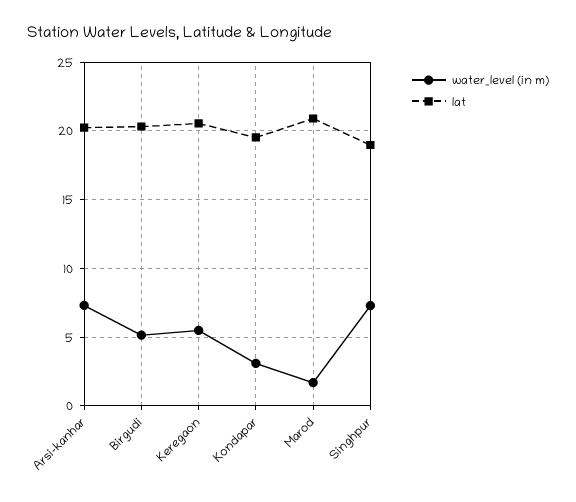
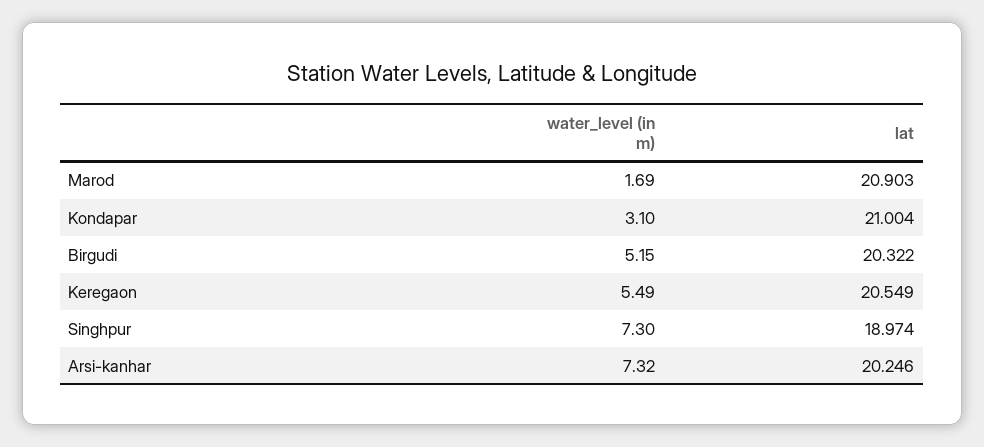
lat, Kondapar: 19.5 -> 21.004

